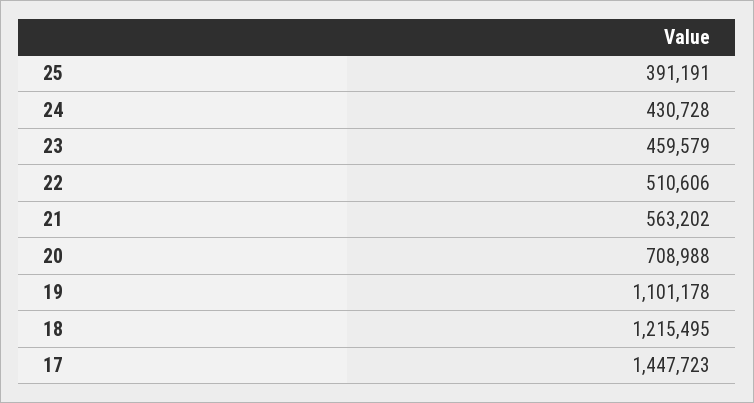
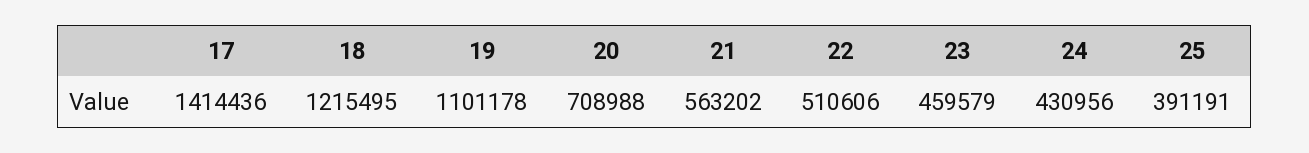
24: 430728 -> 430956
17: 1447723 -> 1414436

